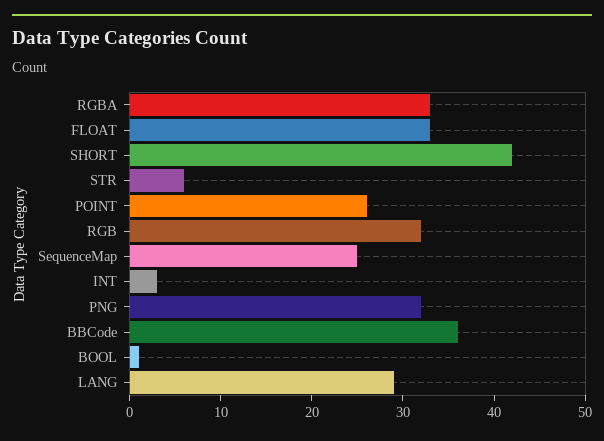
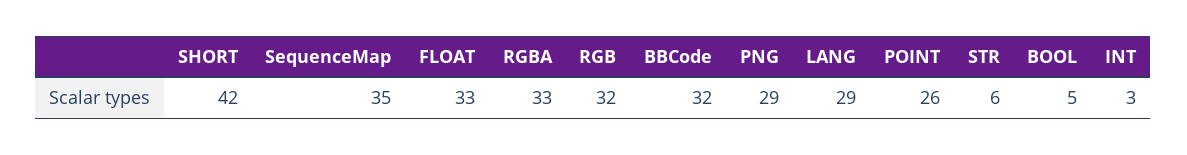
SequenceMap: 25 -> 35
PNG: 32 -> 29
BBCode: 36 -> 32
BOOL: 1 -> 5

